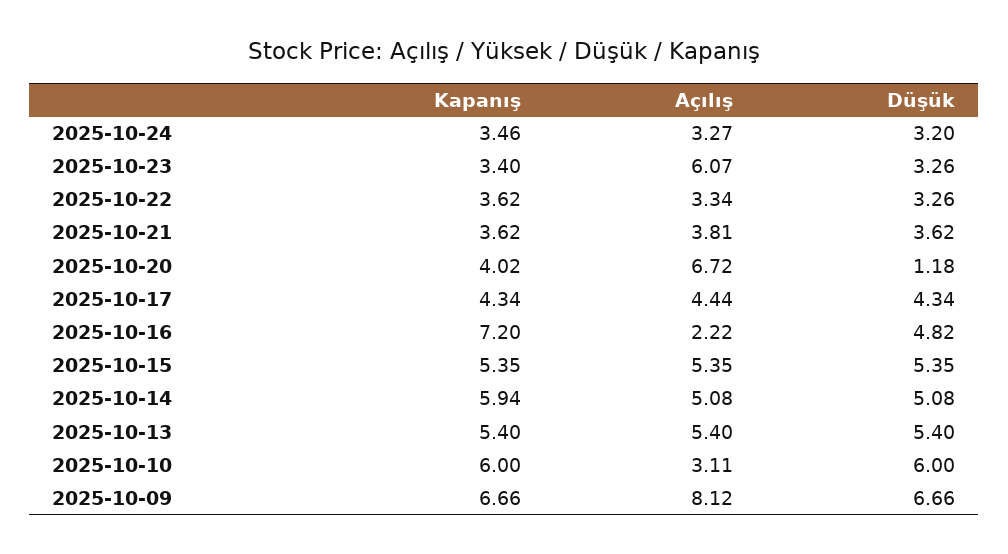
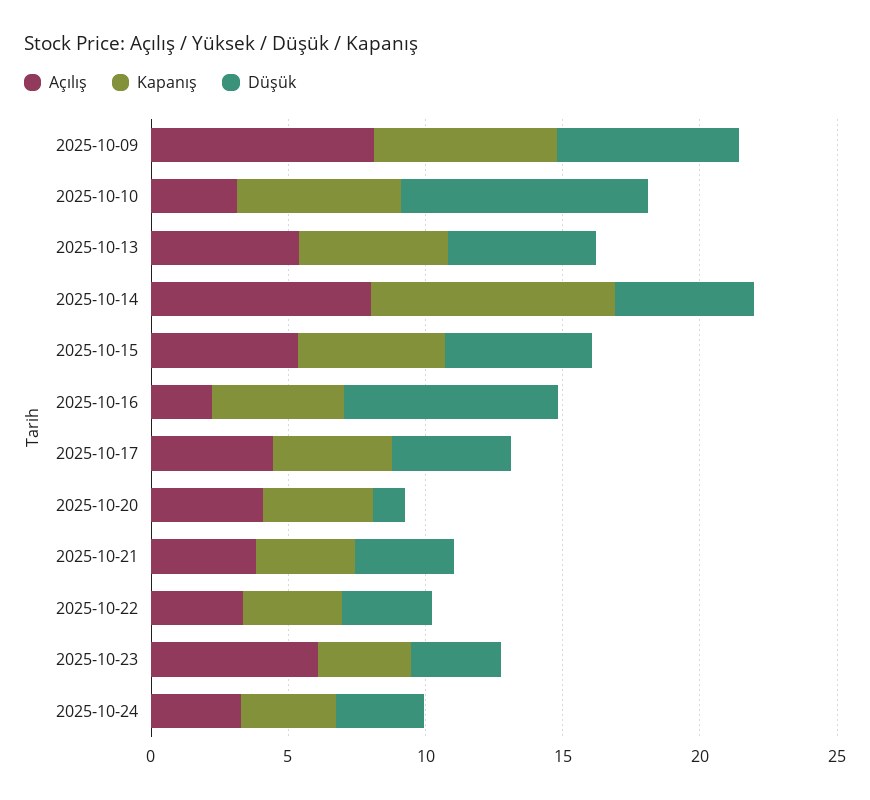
Açılış, 2025-10-20: 6.72 -> 4
Kapanış, 2025-10-16: 7.2 -> 5
Düşük, 2025-10-16: 4.82 -> 8
Kapanış, 2025-10-14: 5.94 -> 9
Açılış, 2025-10-14: 5.08 -> 8
Düşük, 2025-10-10: 6 -> 9

